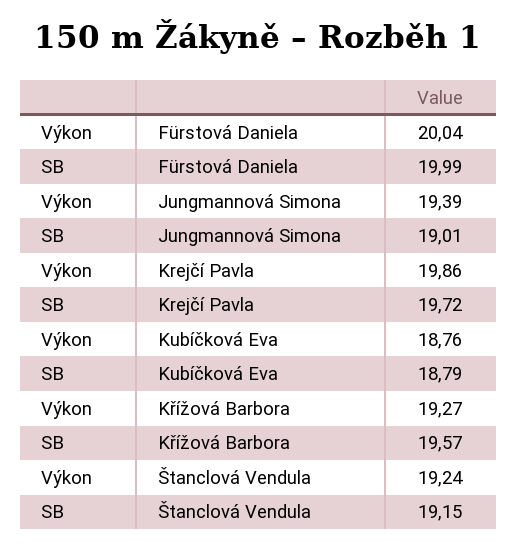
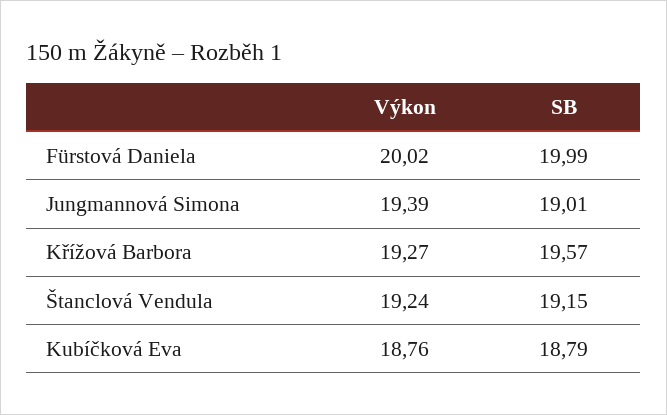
Výkon, Fürstová Daniela: 20.04 -> 20.02
Výkon, Krejčí Pavla: 19.86 -> none
SB, Krejčí Pavla: 19.72 -> none

